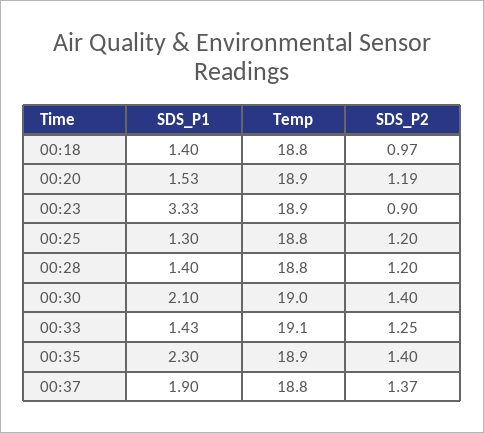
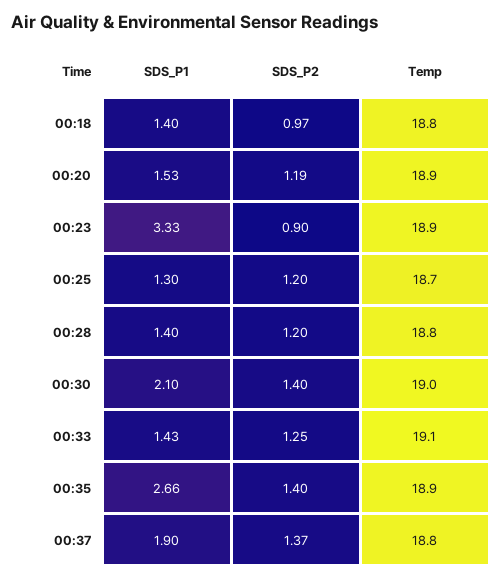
Temp, 00:25: 18.8 -> 18.7
SDS_P1, 00:35: 2.3 -> 2.66

